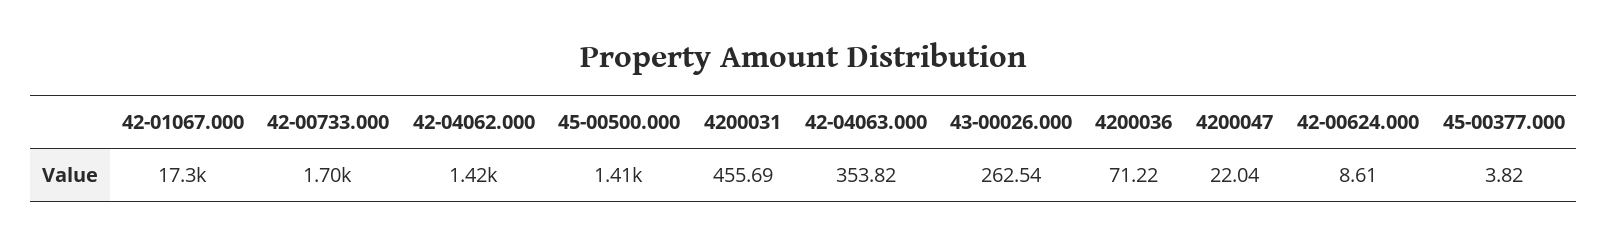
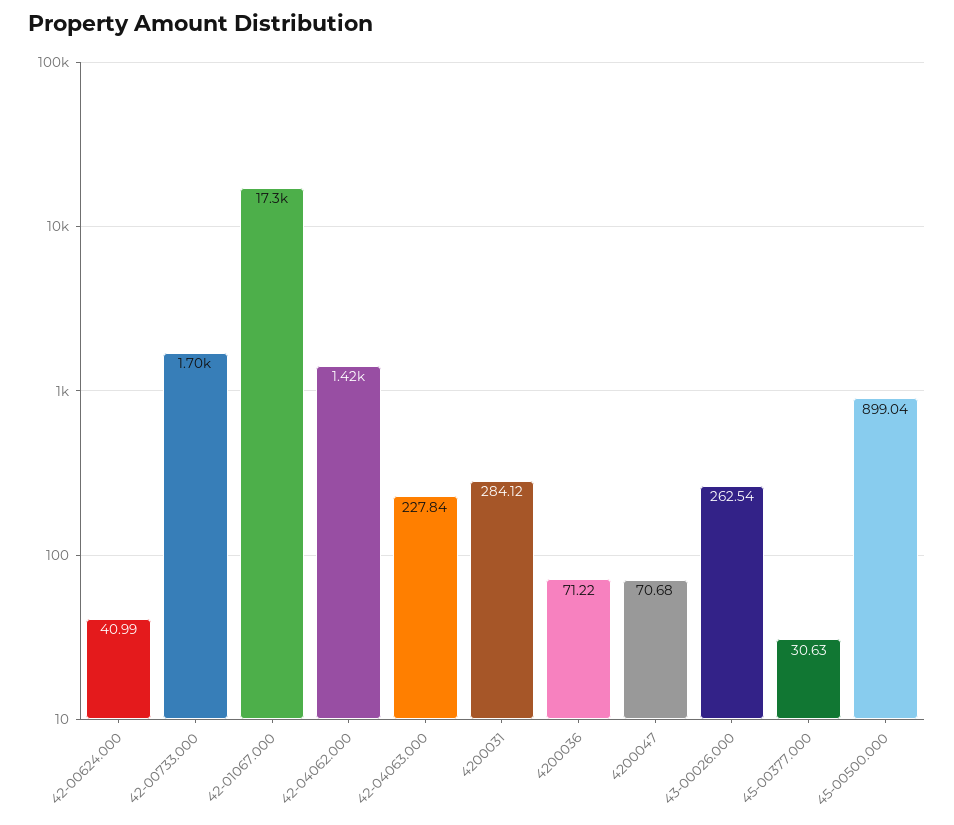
45-00500.000: 1410 -> 899.04
4200031: 455.69 -> 284.12
42-04063.000: 353.82 -> 227.84
4200047: 22.04 -> 70.68
42-00624.000: 8.61 -> 40.99
45-00377.000: 3.82 -> 30.63

